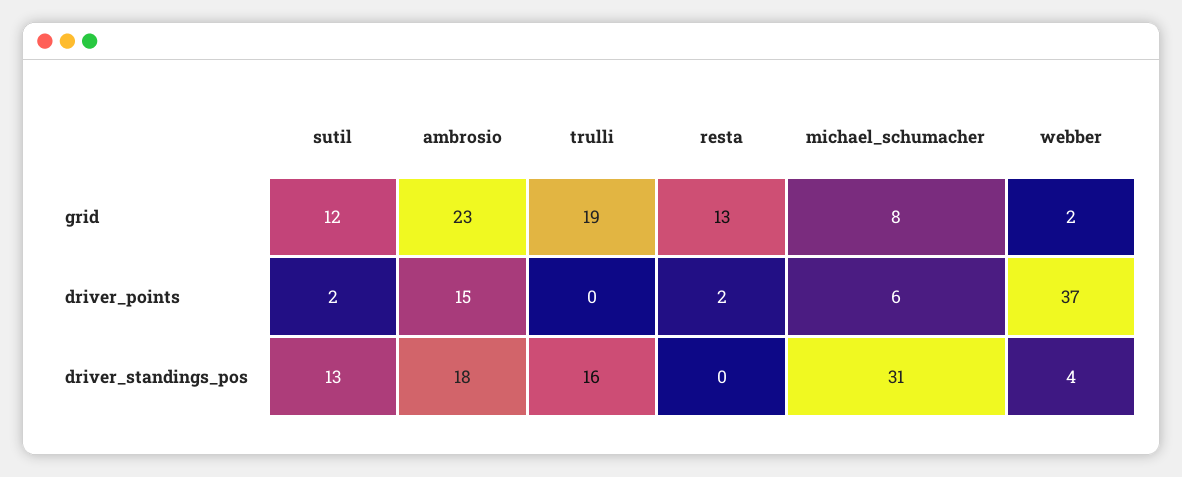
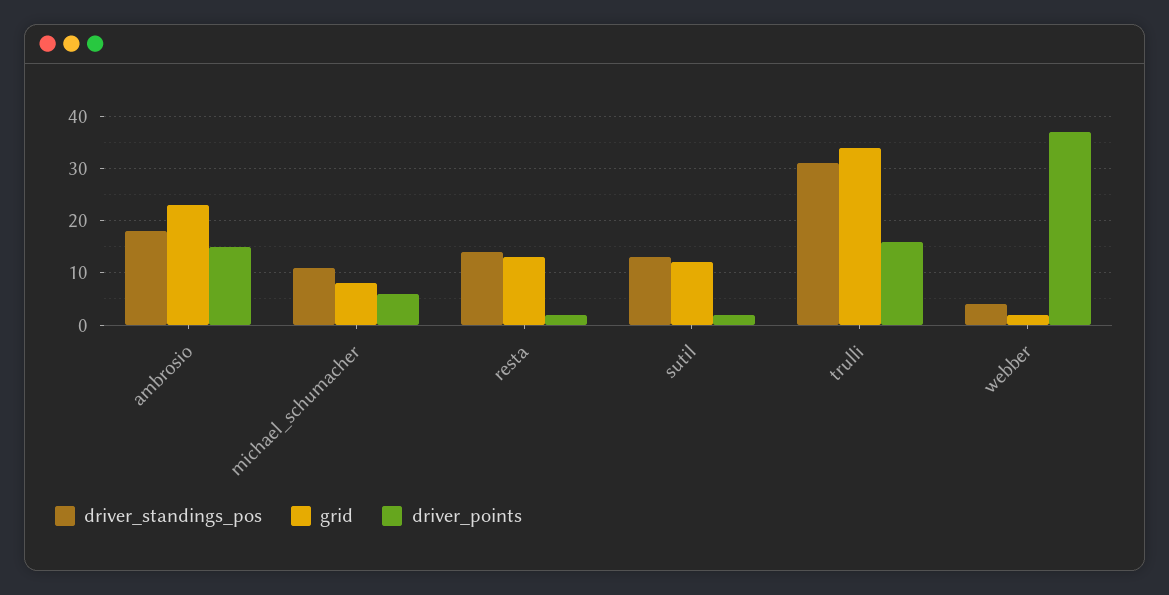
grid, trulli: 19 -> 35
driver_points, trulli: 0 -> 15
driver_standings_pos, trulli: 16 -> 30
driver_standings_pos, resta: 0 -> 15
driver_standings_pos, michael_schumacher: 31 -> 10

